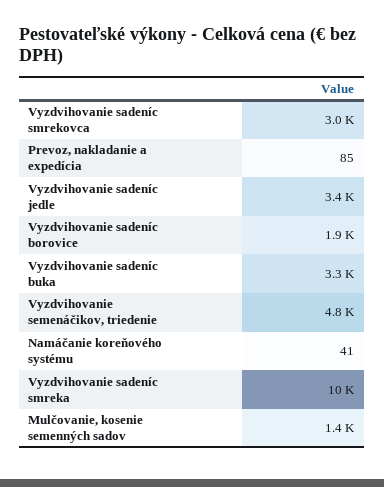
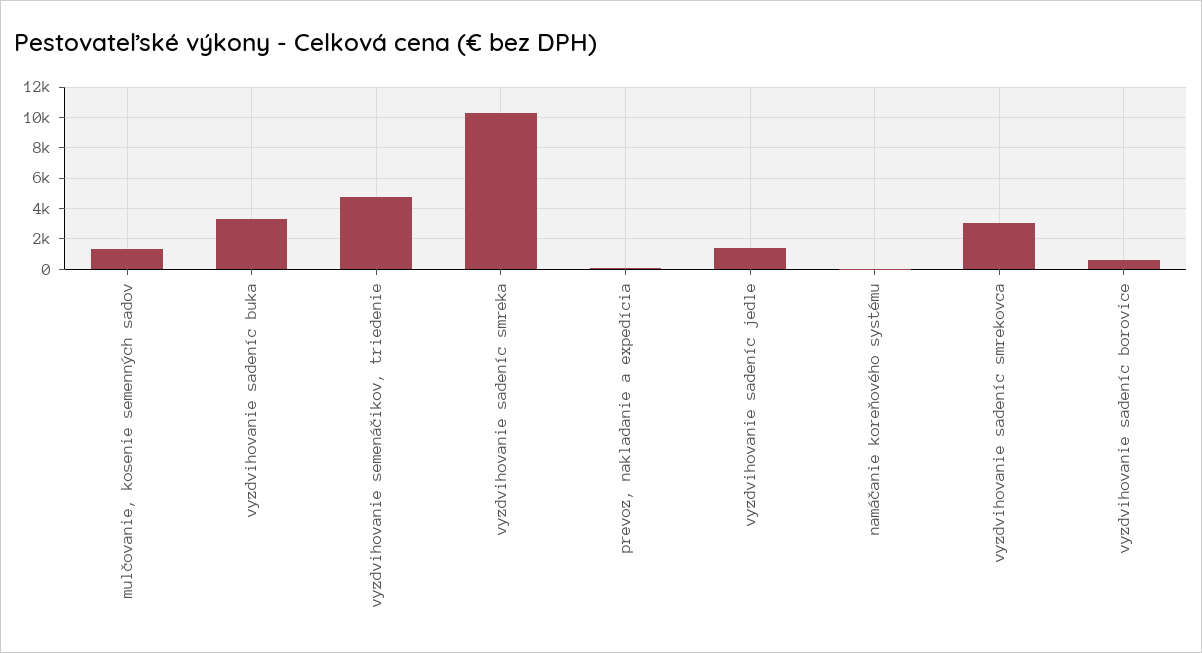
Vyzdvihovanie sadeníc jedle: 3400 -> 1500
Vyzdvihovanie sadeníc borovice: 1900 -> 500

